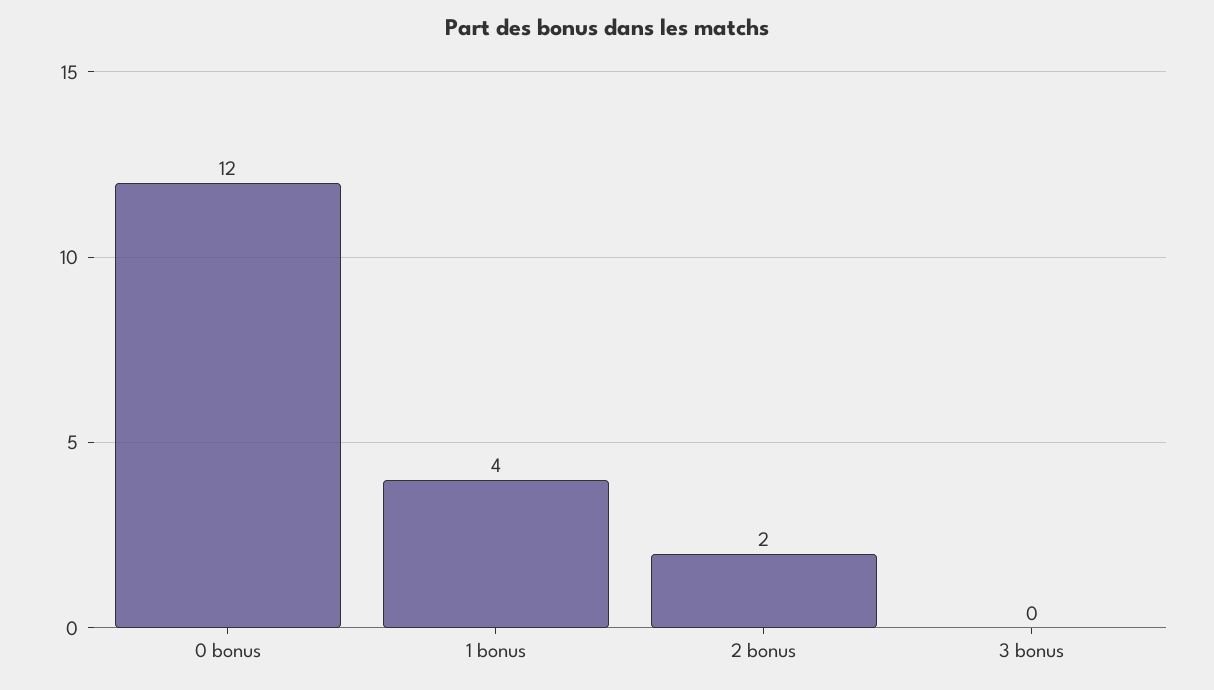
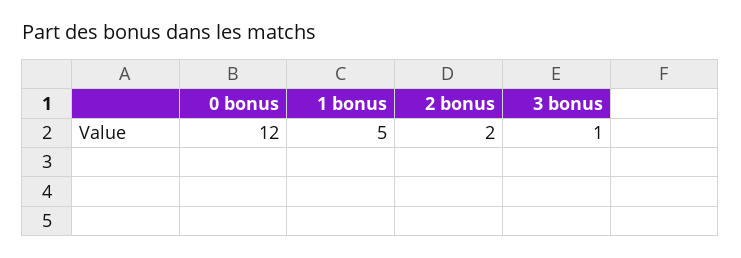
1 bonus: 4 -> 5
3 bonus: 0 -> 1

